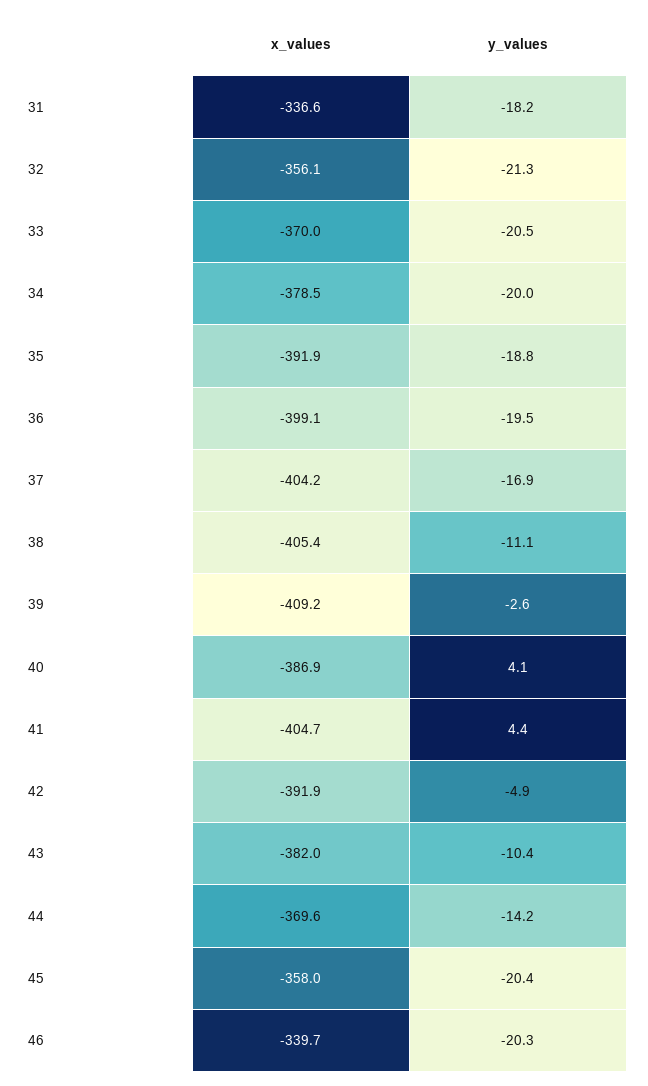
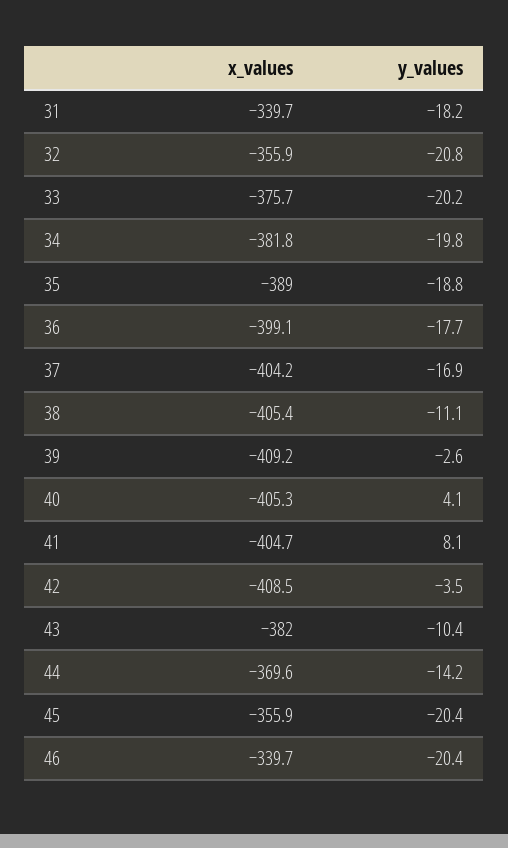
x_values, 31: -336.6 -> -339.7
x_values, 32: -356.1 -> -355.9
y_values, 32: -21.3 -> -20.8
x_values, 33: -370 -> -375.7
y_values, 33: -20.5 -> -20.2
x_values, 34: -378.5 -> -381.8
y_values, 34: -20 -> -19.8
x_values, 35: -391.9 -> -389
y_values, 36: -19.5 -> -17.7
x_values, 40: -386.9 -> -405.3
y_values, 41: 4.4 -> 8.1
x_values, 42: -391.9 -> -408.5
y_values, 42: -4.9 -> -3.5
x_values, 45: -358 -> -355.9
y_values, 46: -20.3 -> -20.4

